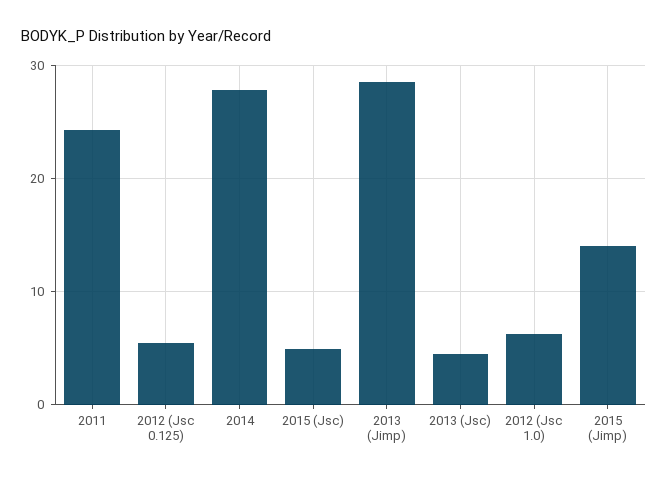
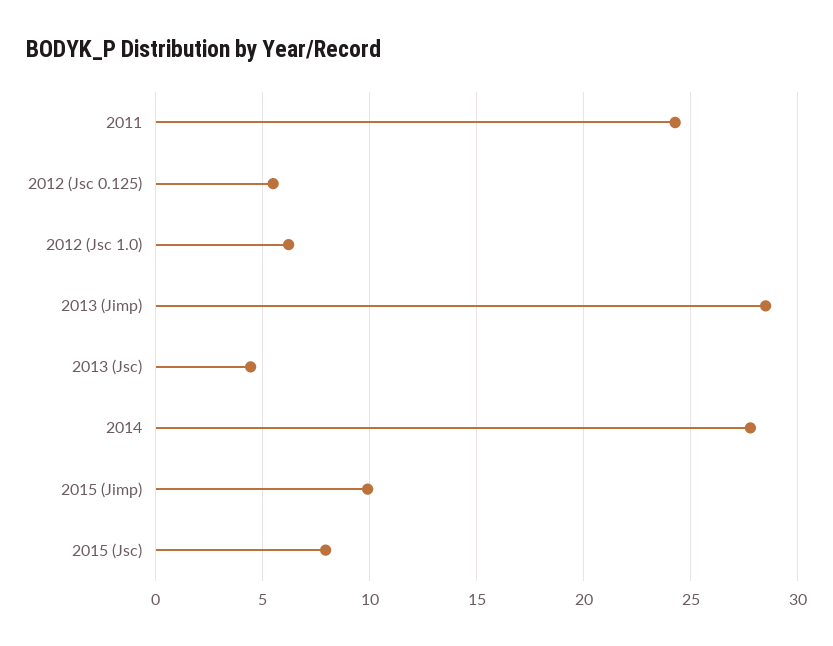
2015 (Jsc): 5 -> 8
2015 (Jimp): 14 -> 10

